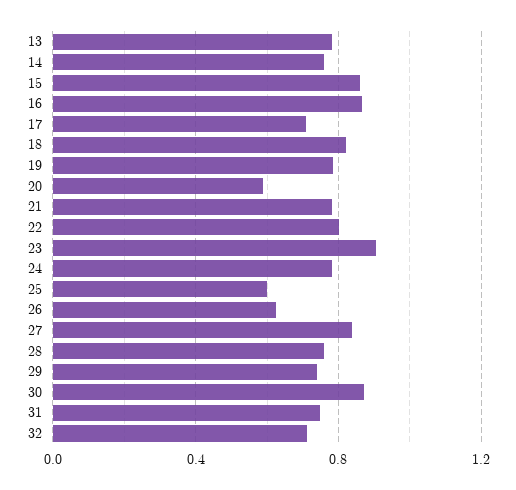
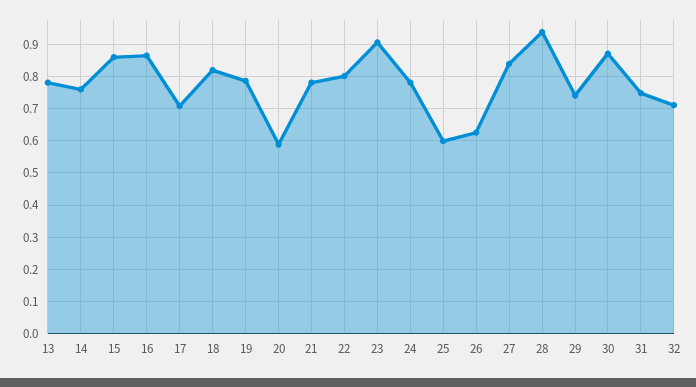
28: 0.75 -> 0.94

